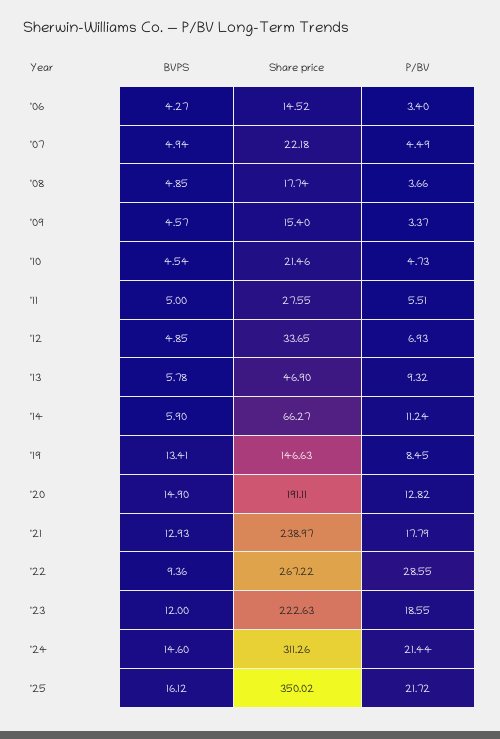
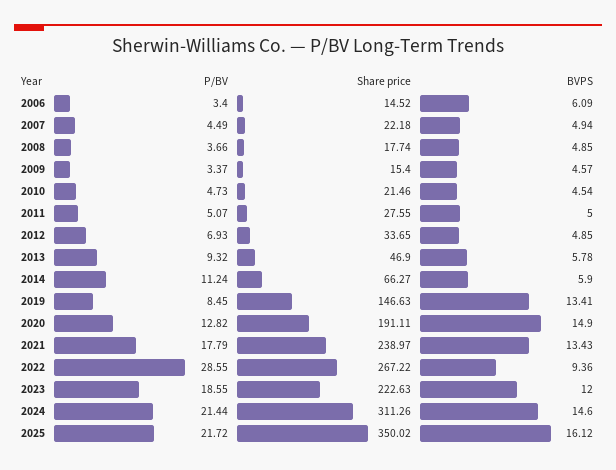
BVPS, '06: 4.27 -> 6.09
P/BV, '11: 5.51 -> 5.07
BVPS, '21: 12.93 -> 13.43

